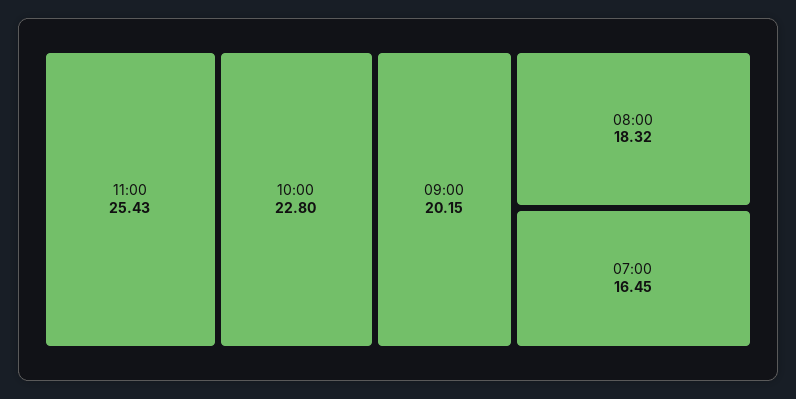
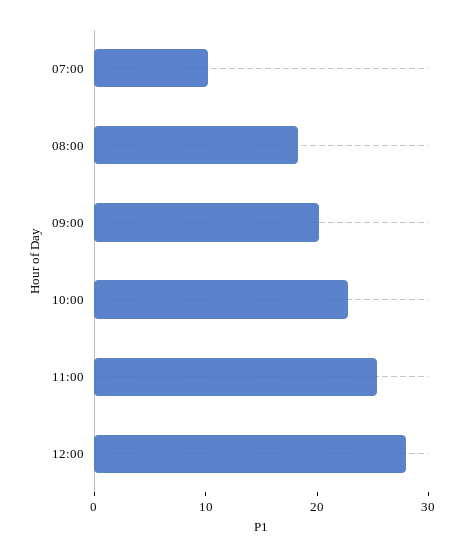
07:00: 16.45 -> 10
12:00: none -> 28

